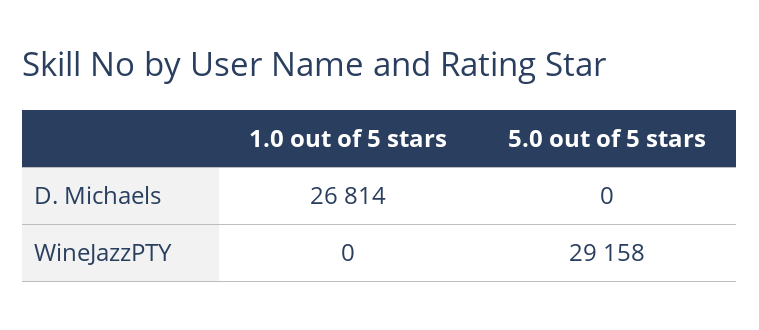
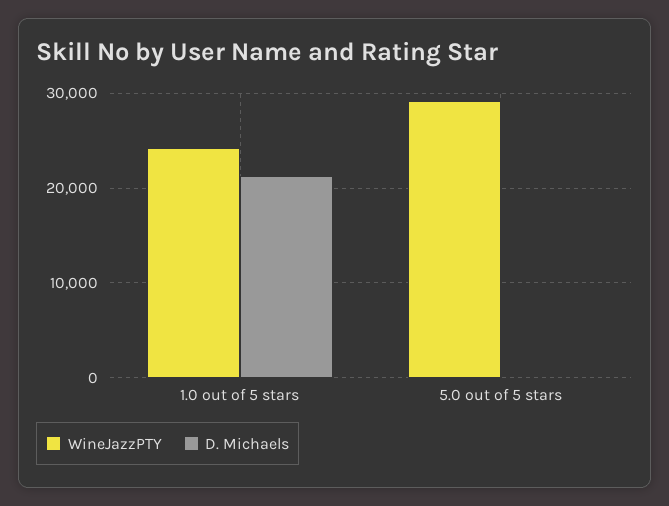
D. Michaels, 1.0 out of 5 stars: 26814 -> 21000
WineJazzPTY, 1.0 out of 5 stars: 0 -> 24000

